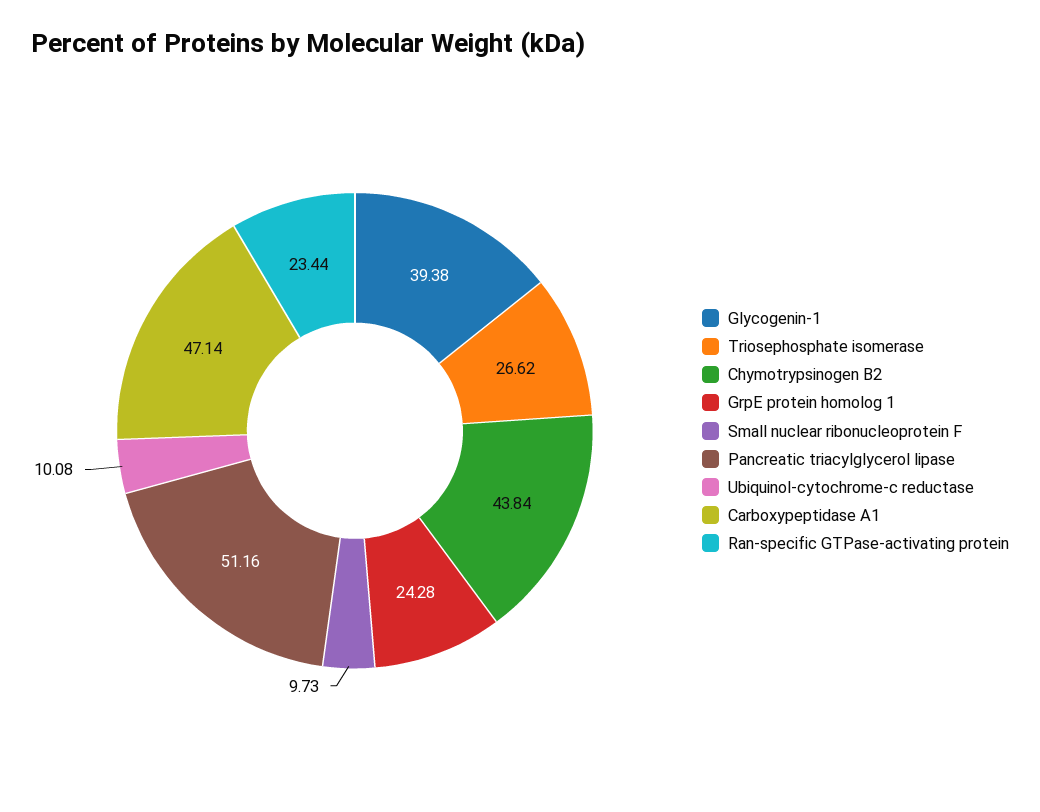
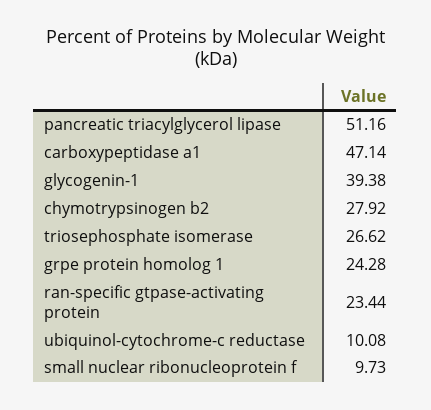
Chymotrypsinogen B2: 43.84 -> 27.92

